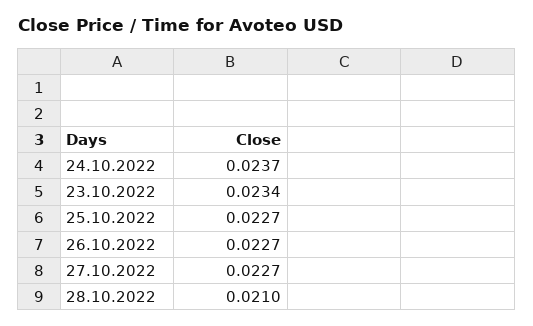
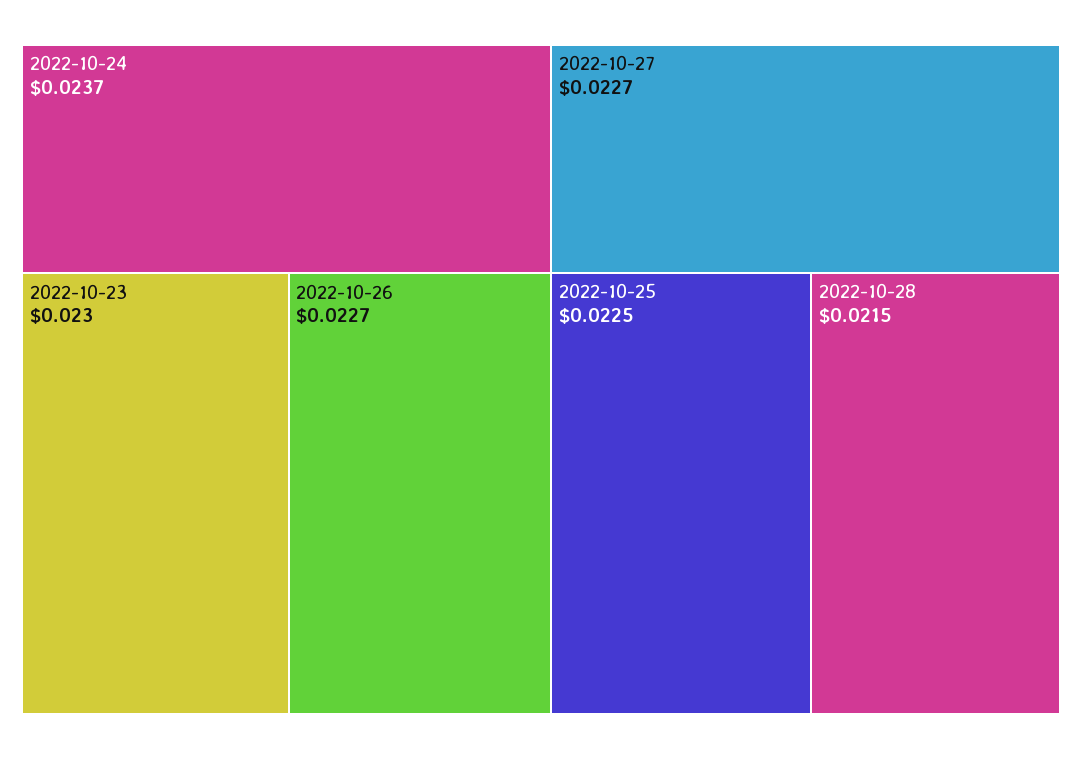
23.10.2022: 0.0234 -> 0.023
25.10.2022: 0.0227 -> 0.0225
28.10.2022: 0.021 -> 0.0215

